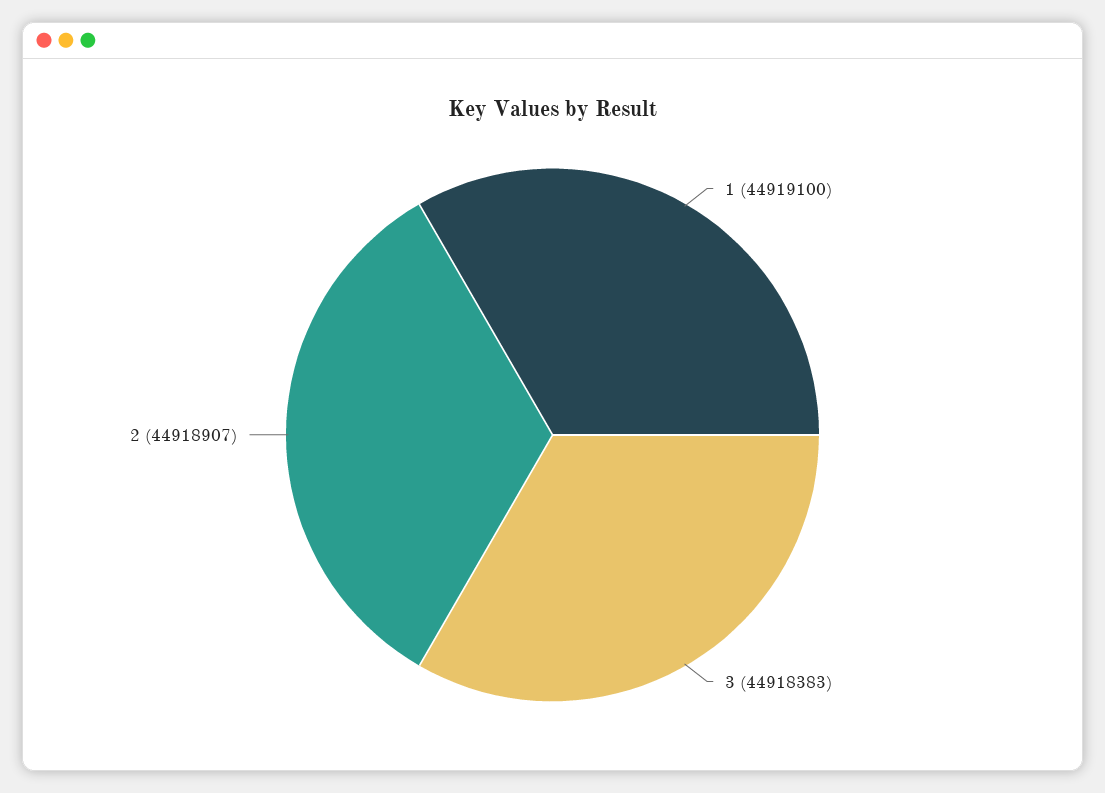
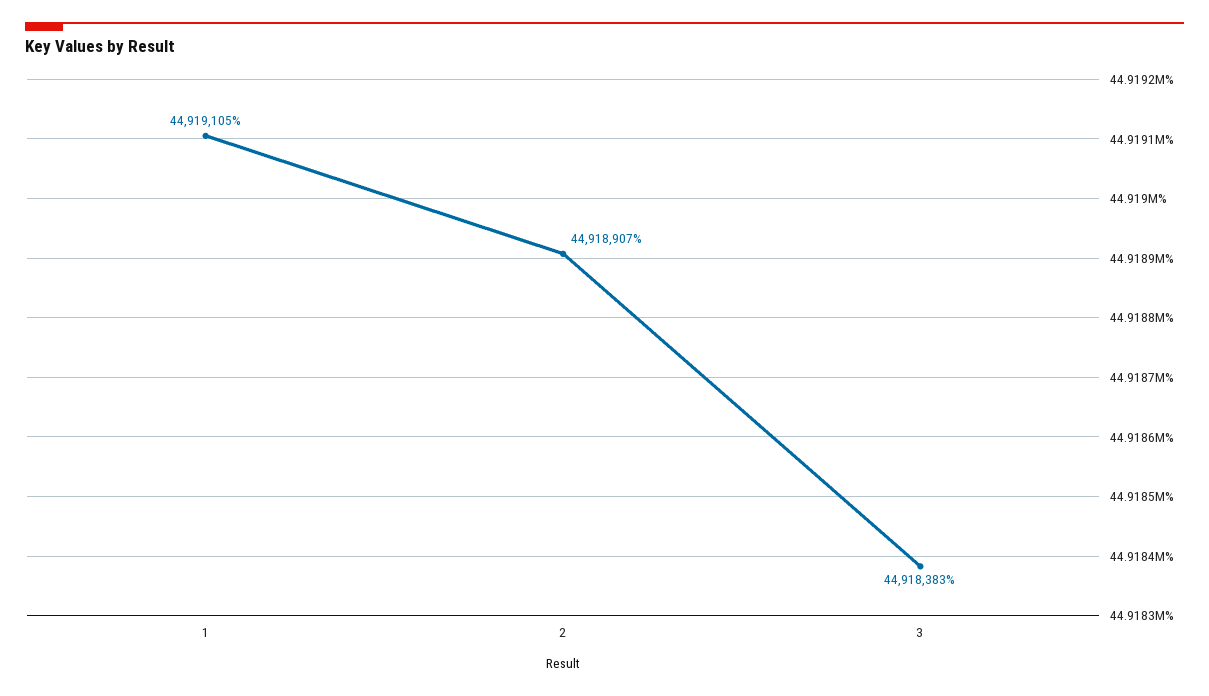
1: 44919100 -> 44919105

